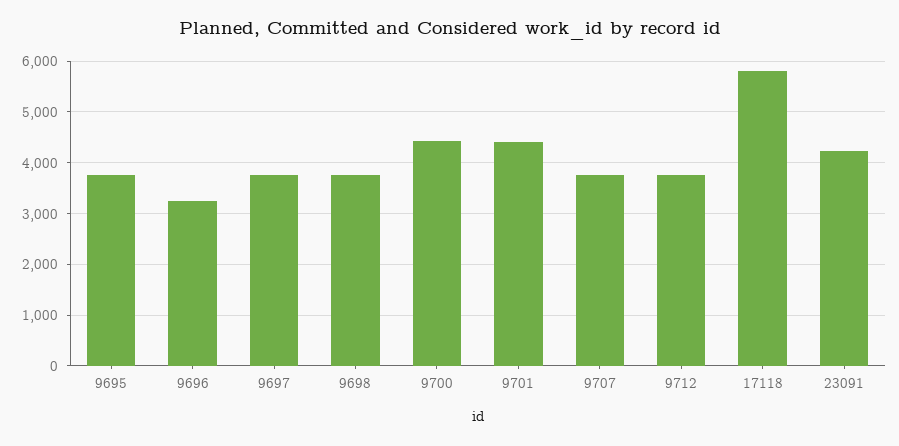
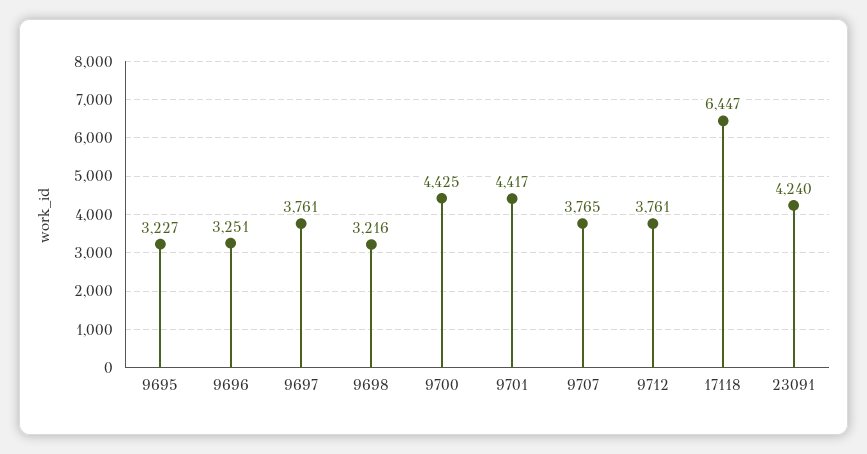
9695: 3800 -> 3227
9698: 3800 -> 3216
17118: 5800 -> 6447

